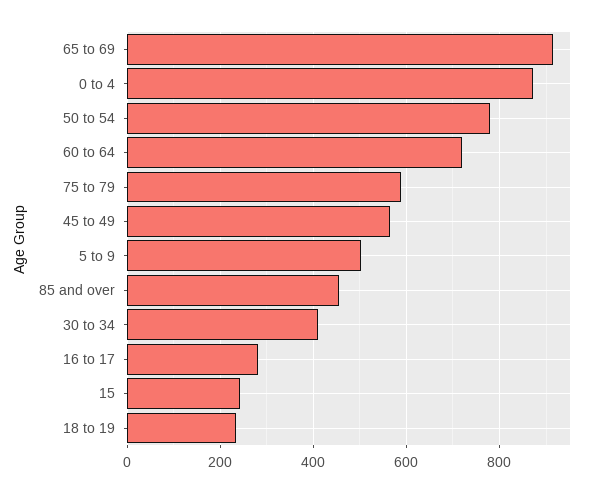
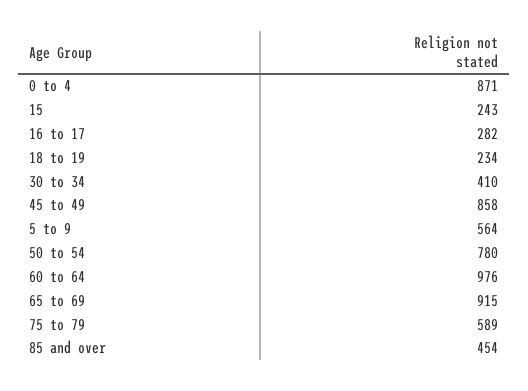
60 to 64: 720 -> 976
45 to 49: 560 -> 858
5 to 9: 500 -> 564

